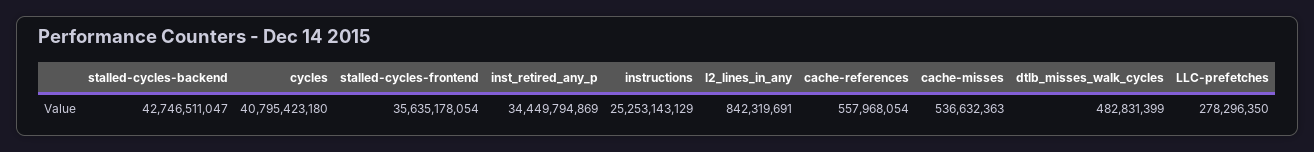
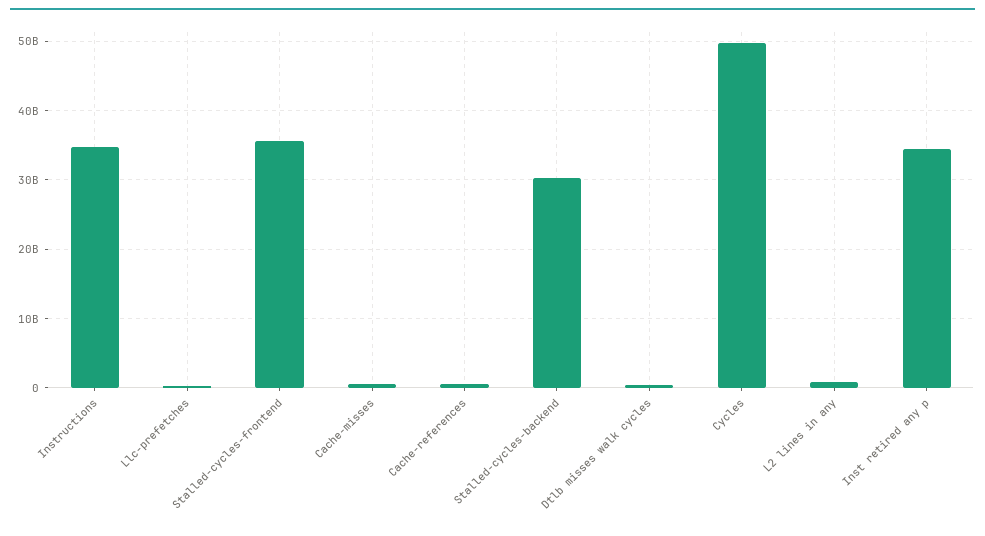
stalled-cycles-backend: 42746511047 -> 30000000000
cycles: 40795423180 -> 50000000000
instructions: 25253143129 -> 35000000000

